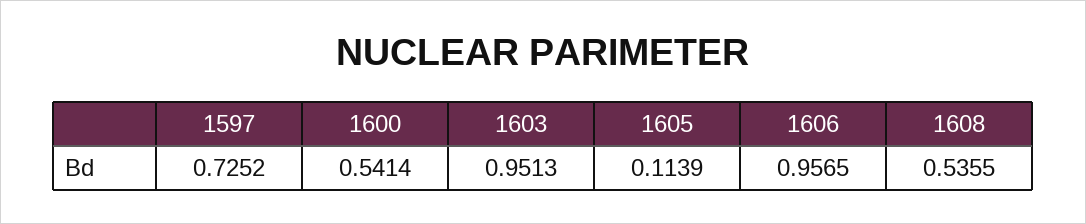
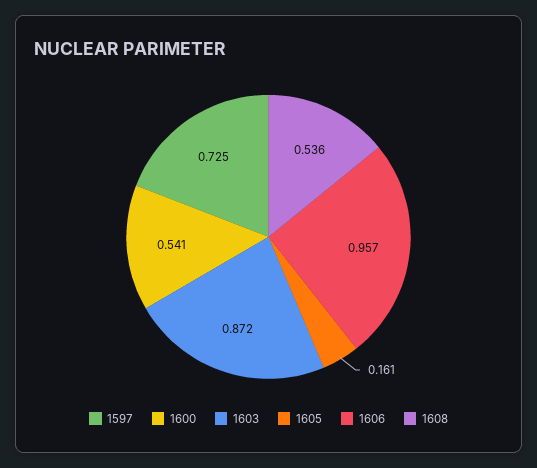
1603: 0.9513 -> 0.872
1605: 0.1139 -> 0.161

